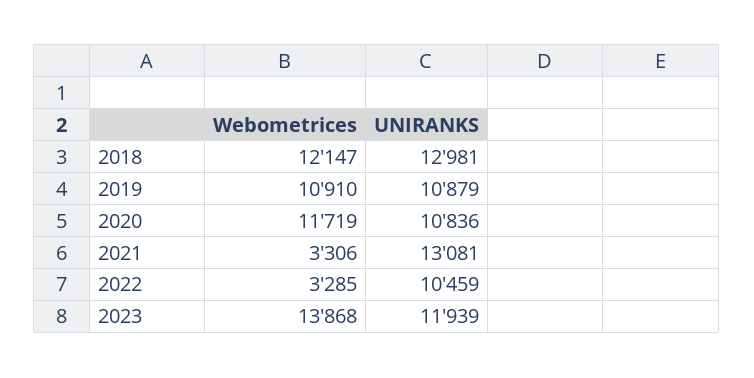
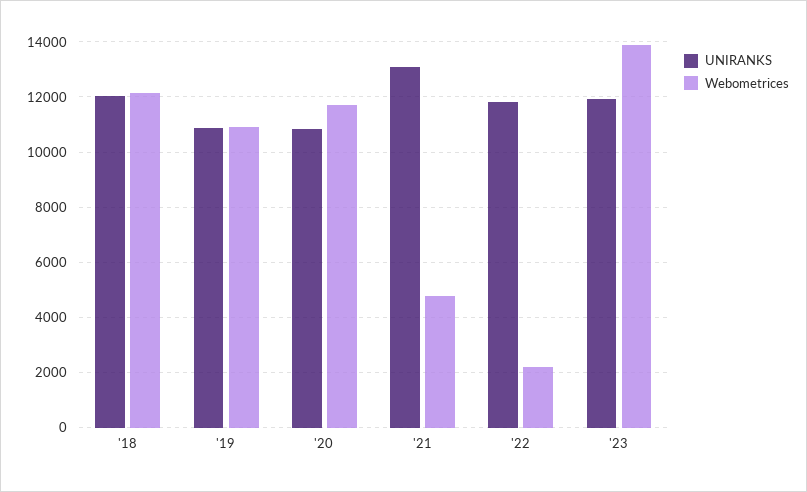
UNIRANKS, 2018: 12981 -> 12000
Webometrices, 2021: 3306 -> 4750
Webometrices, 2022: 3285 -> 2250
UNIRANKS, 2022: 10459 -> 11750

